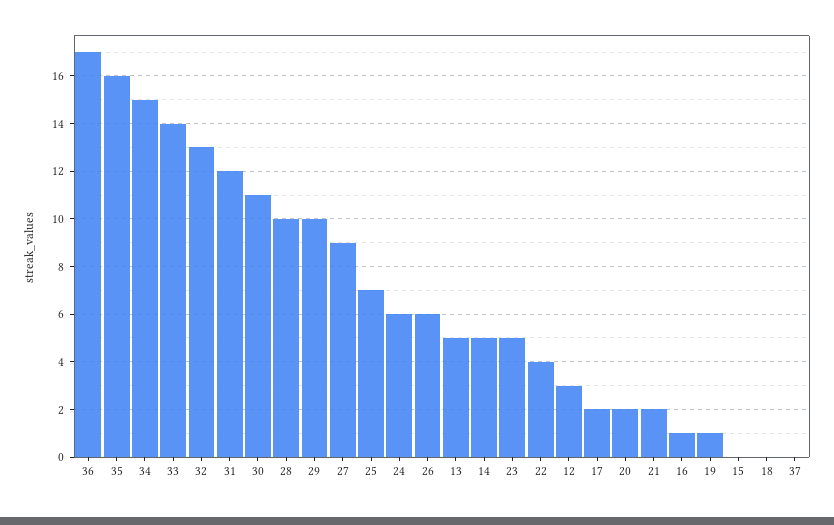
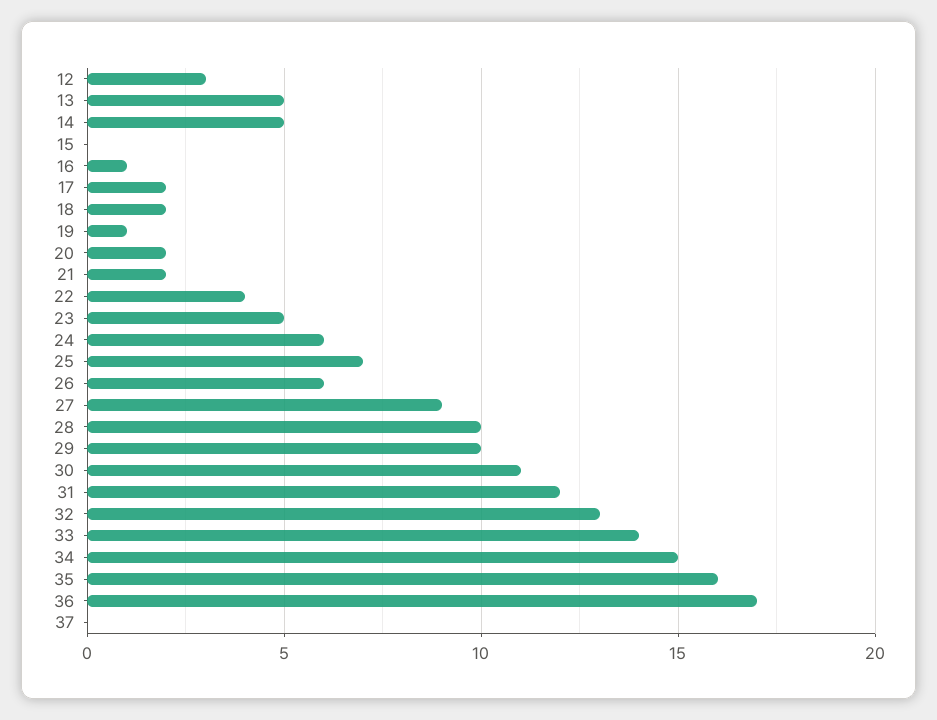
18: 0 -> 2

